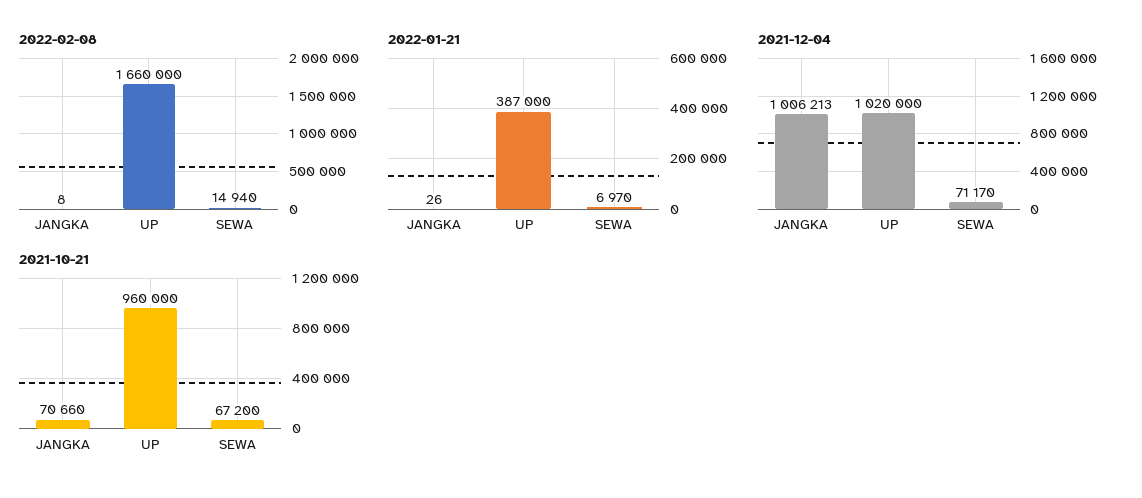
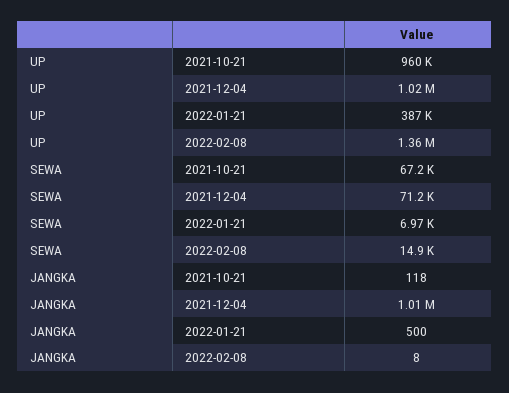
2022-02-08, UP: 1660000 -> 1360000
2022-01-21, JANGKA: 26 -> 500
2021-10-21, JANGKA: 70660 -> 118

